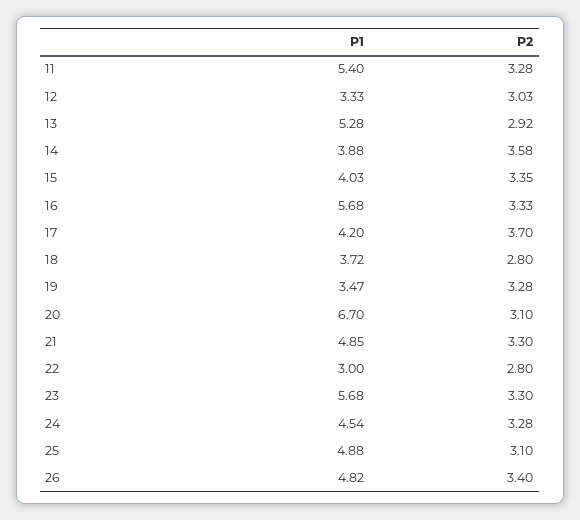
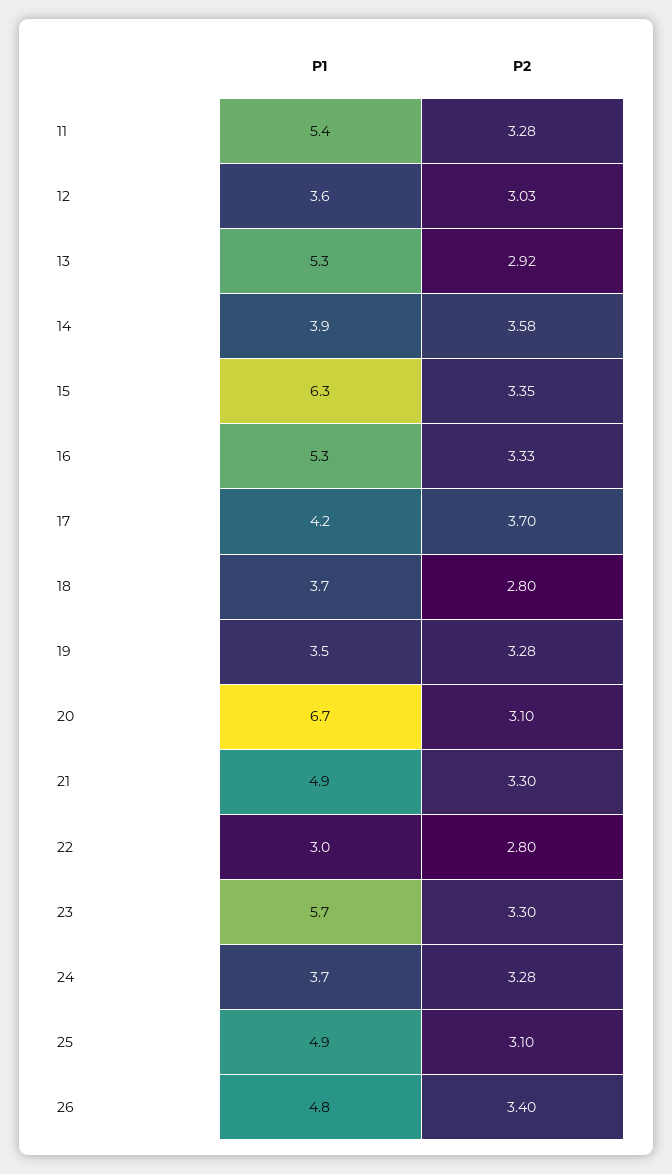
P1, 12: 3.33 -> 3.6
P1, 15: 4.03 -> 6.3
P1, 16: 5.68 -> 5.3
P1, 24: 4.54 -> 3.7

